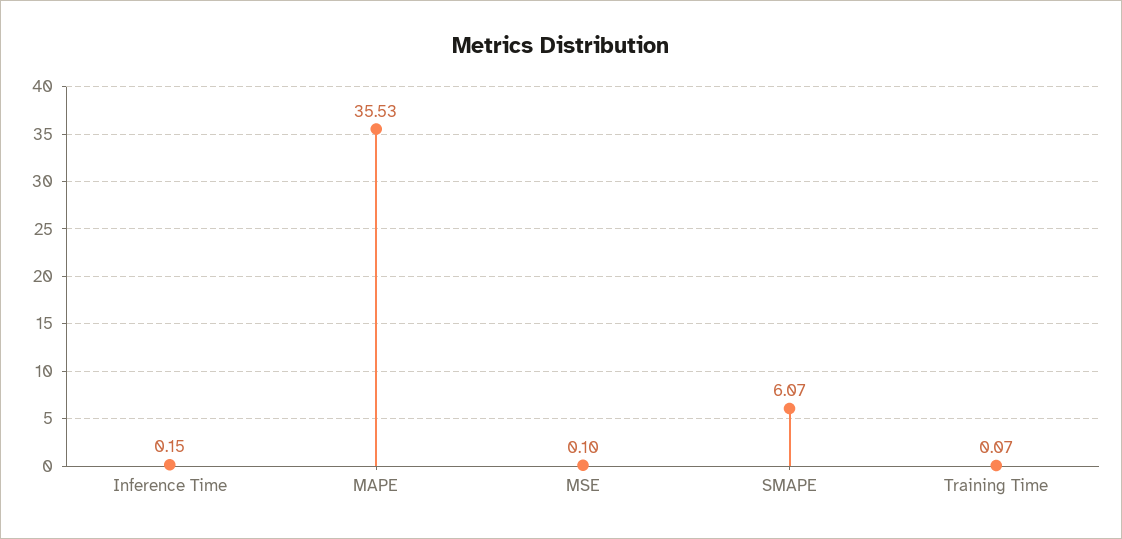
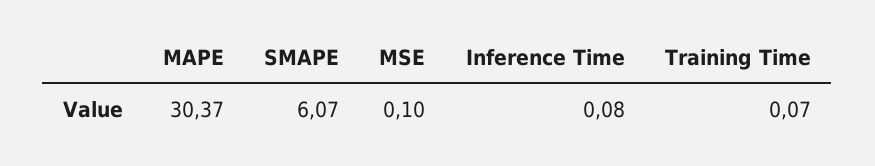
Inference Time: 0.15 -> 0.08
MAPE: 35.53 -> 30.37

